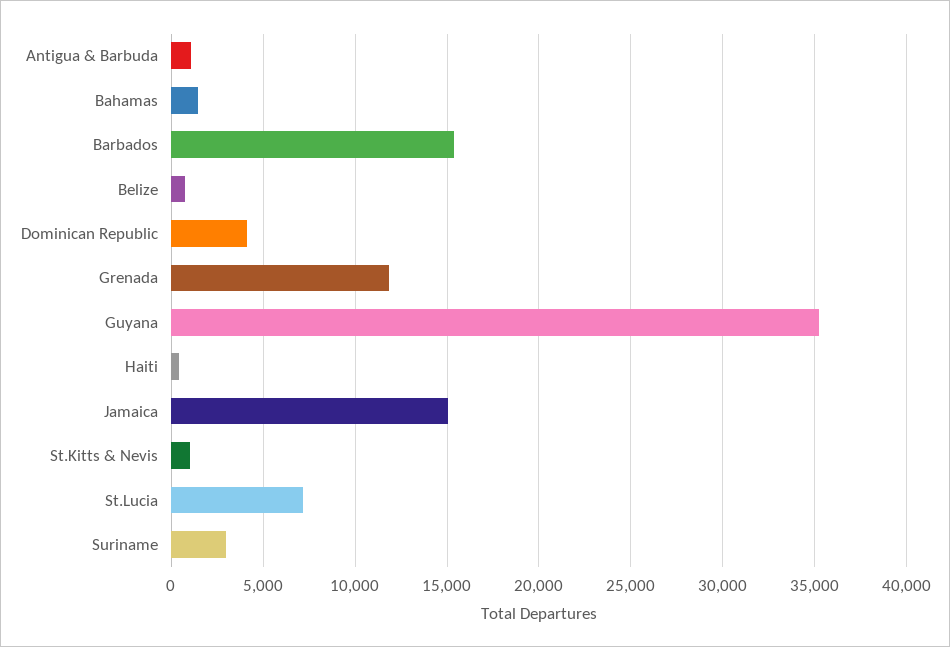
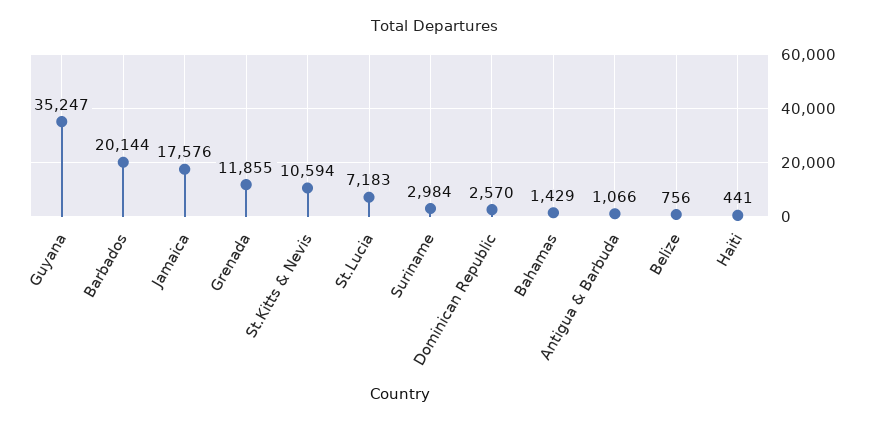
Barbados: 15500 -> 20144
Dominican Republic: 4000 -> 2570
Jamaica: 15000 -> 17576
St.Kitts & Nevis: 1000 -> 10594

